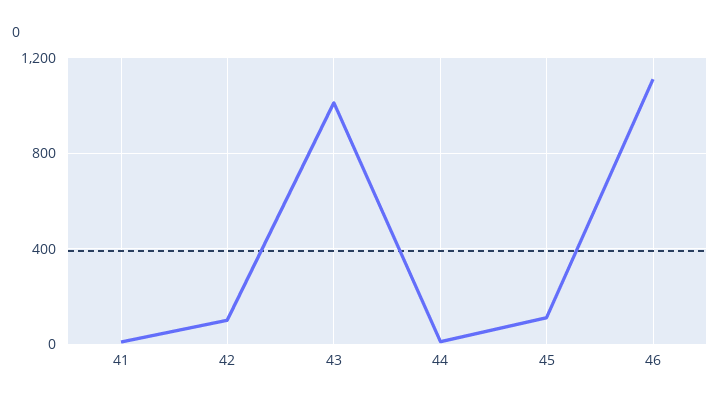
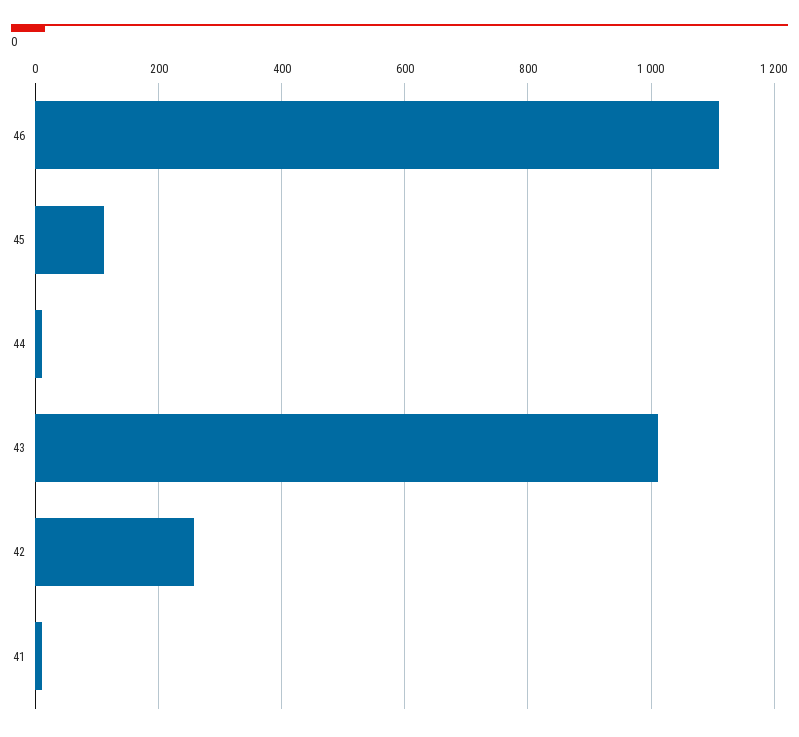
42: 100 -> 260

